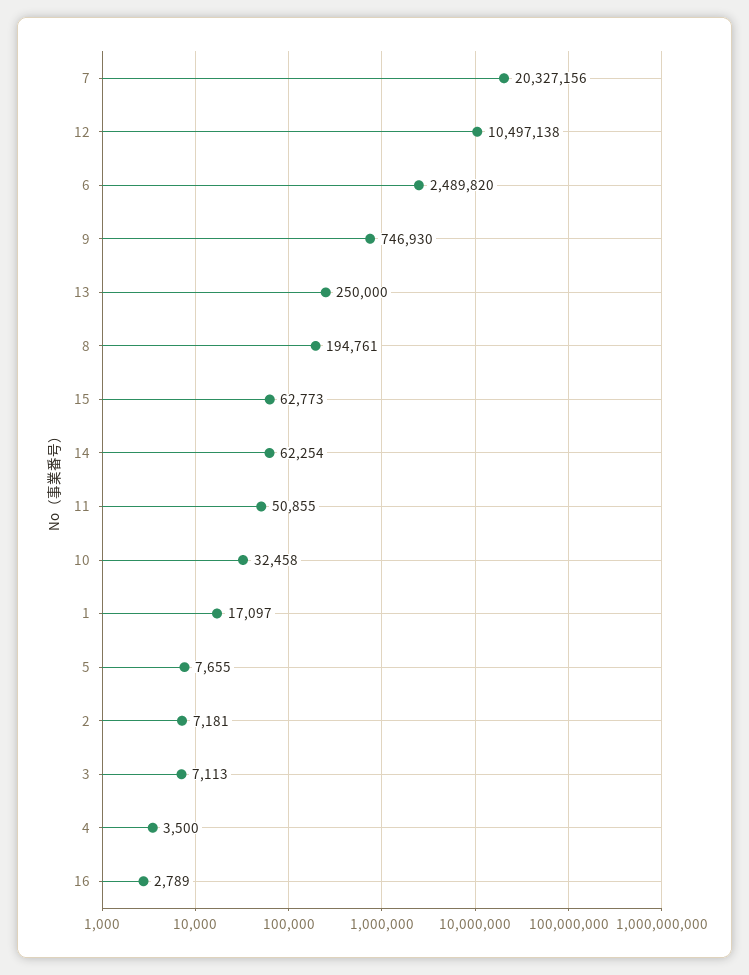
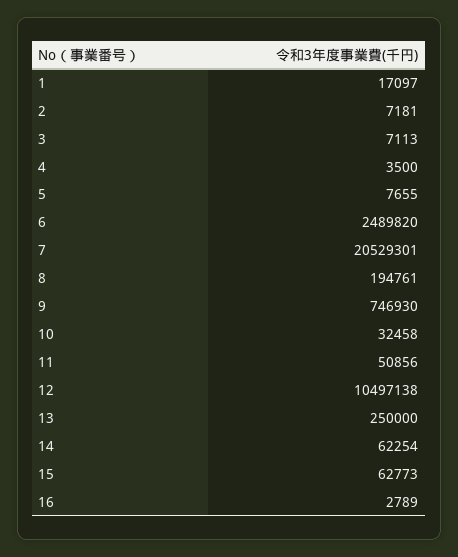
7: 20327156 -> 20529301
11: 50855 -> 50856

